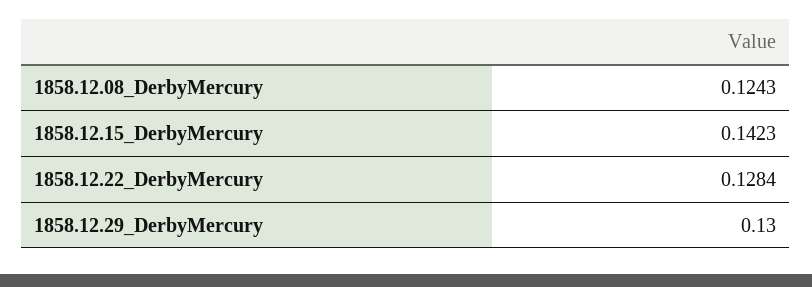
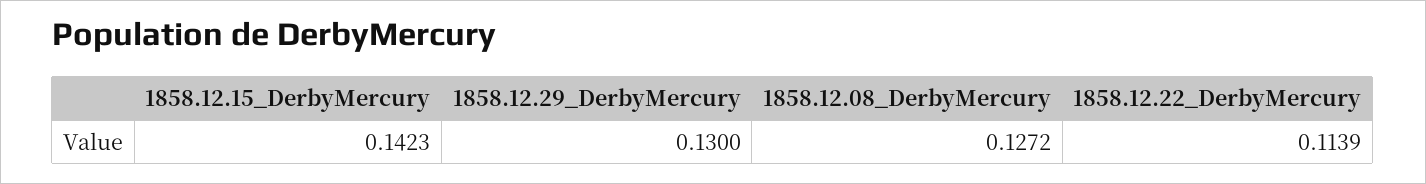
1858.12.08_DerbyMercury: 0.1243 -> 0.1272
1858.12.22_DerbyMercury: 0.1284 -> 0.1139

